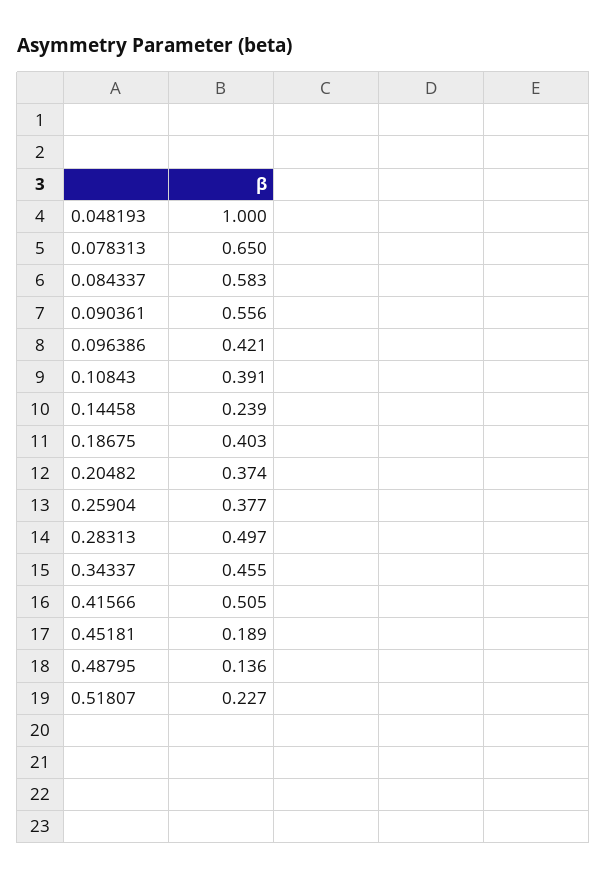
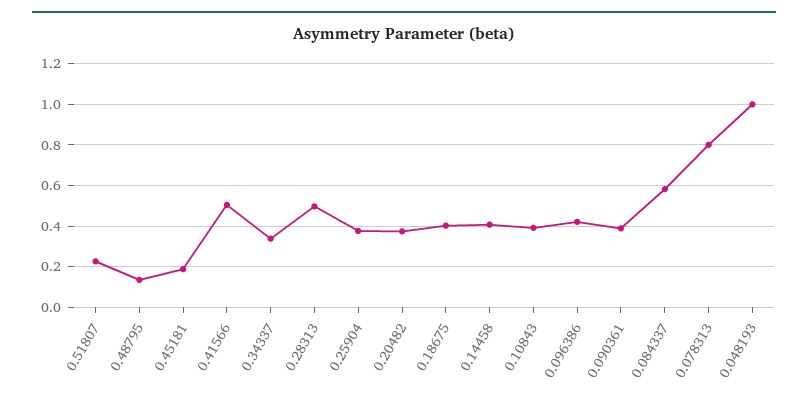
0.078313: 0.65 -> 0.8
0.090361: 0.556 -> 0.4
0.14458: 0.239 -> 0.4
0.34337: 0.455 -> 0.35

